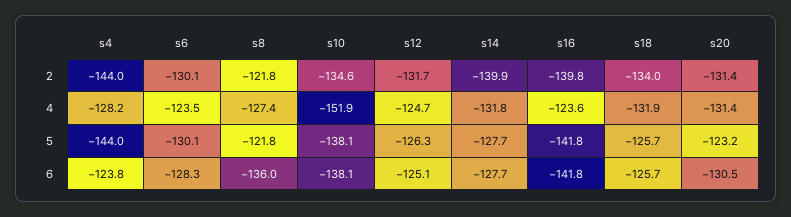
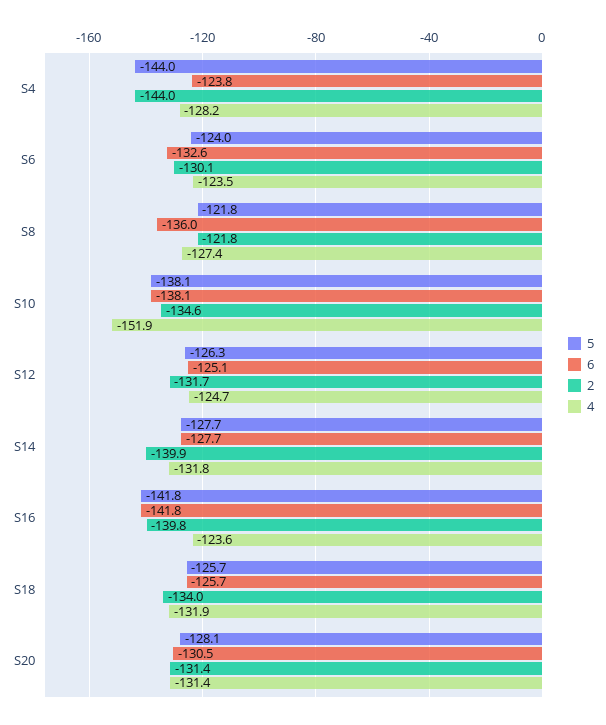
5, s6: -130.1 -> -124
5, s20: -123.2 -> -128.1
6, s6: -128.3 -> -132.6

